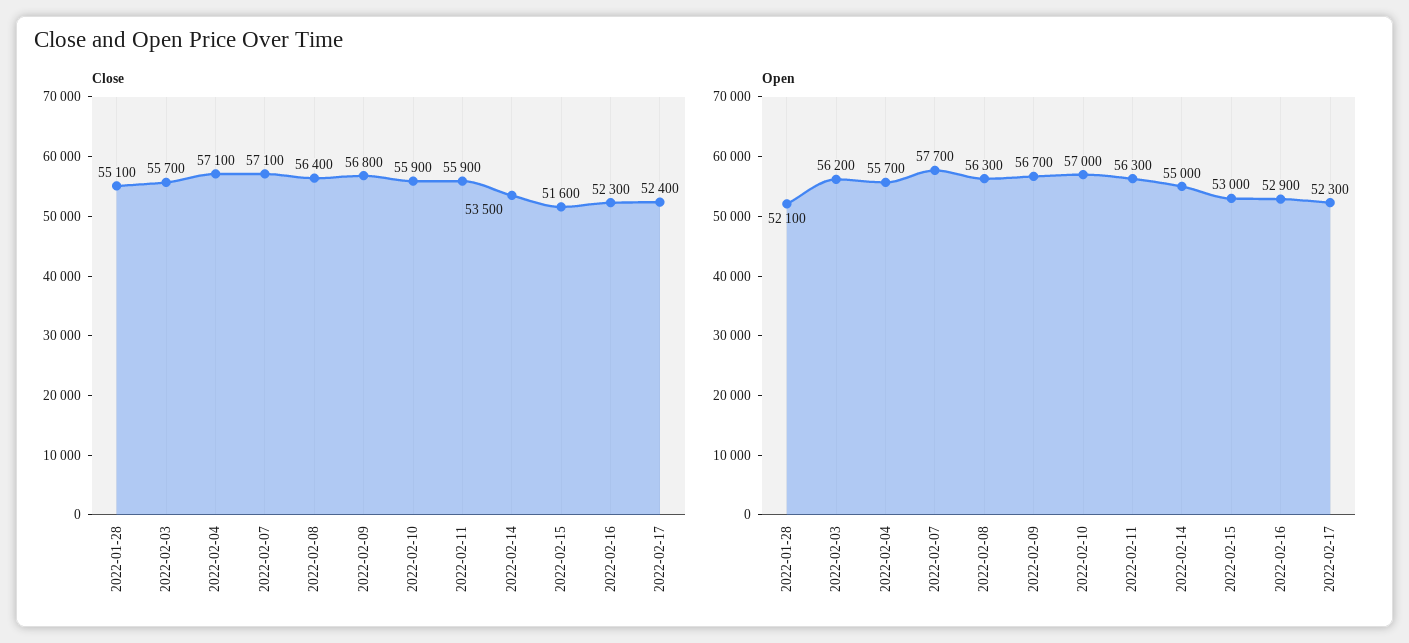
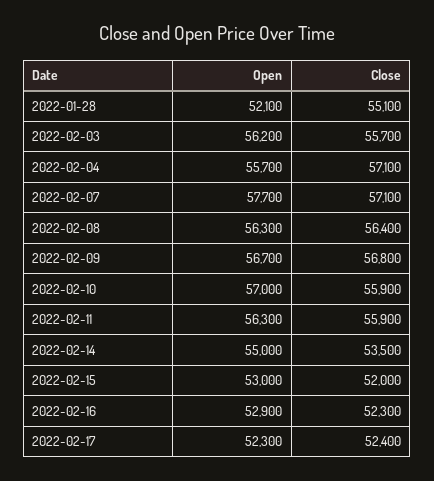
Close, 2022-02-15: 51600 -> 52000

